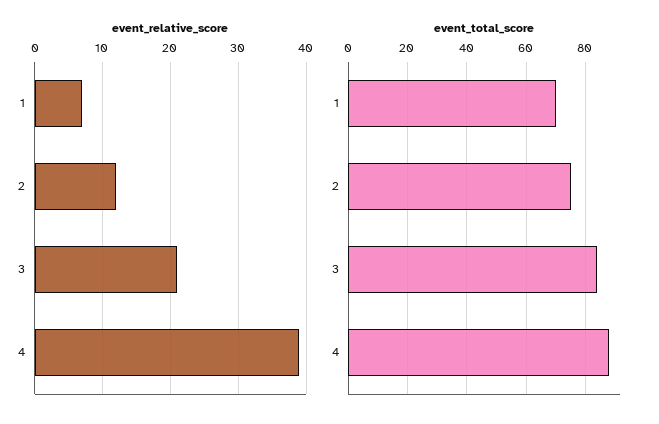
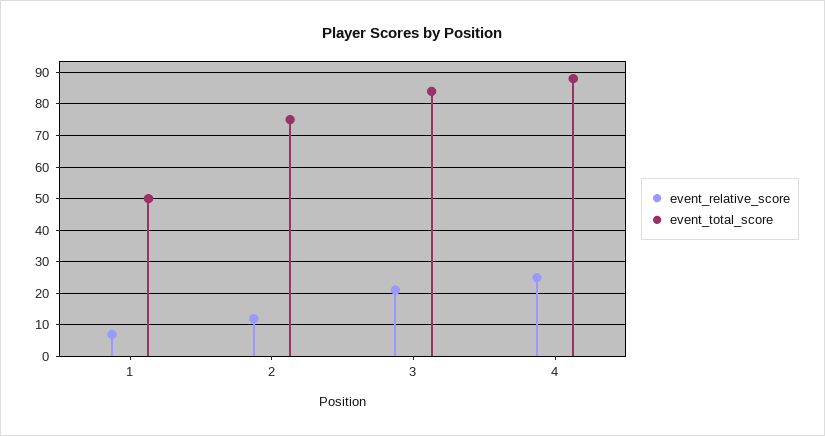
event_relative_score, 4: 39 -> 25
event_total_score, 1: 70 -> 50

